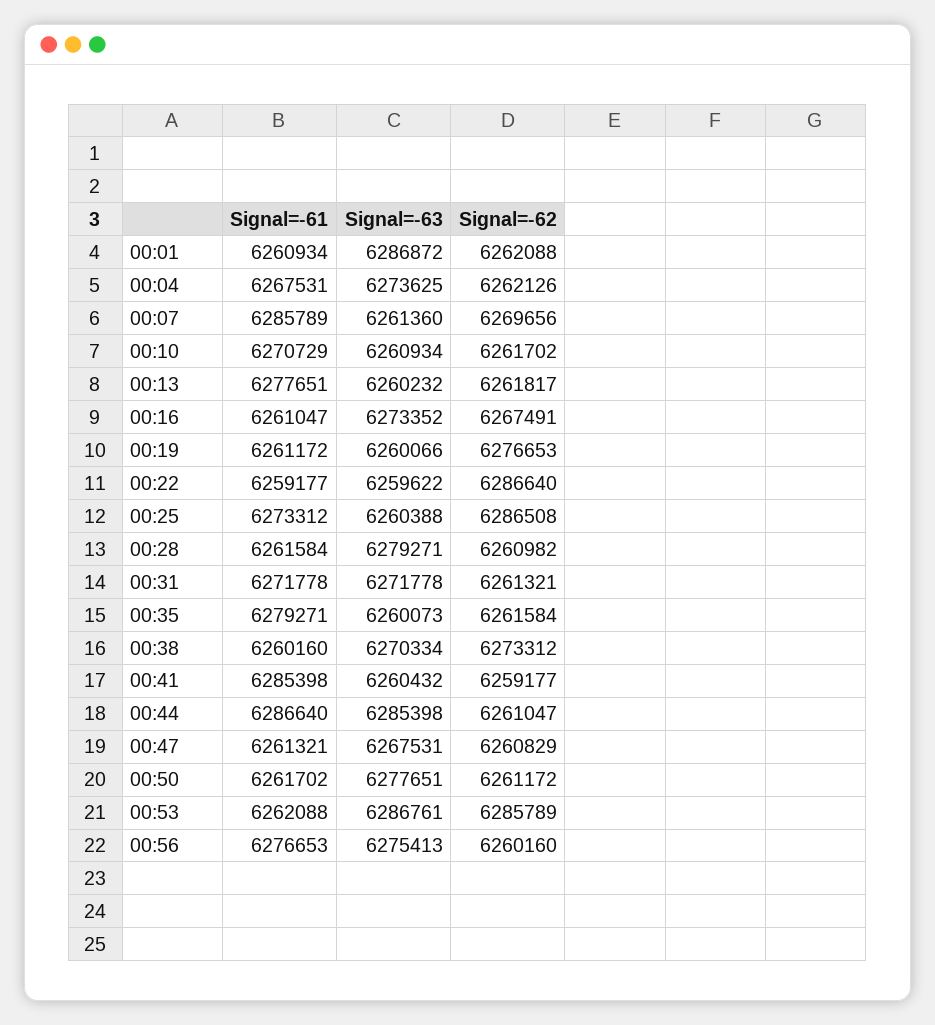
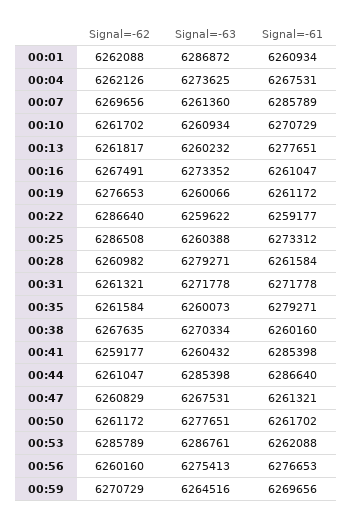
Signal=-62, 00:38: 6273312 -> 6267635
Signal=-62, 00:59: none -> 6270729
Signal=-63, 00:59: none -> 6264516
Signal=-61, 00:59: none -> 6269656

